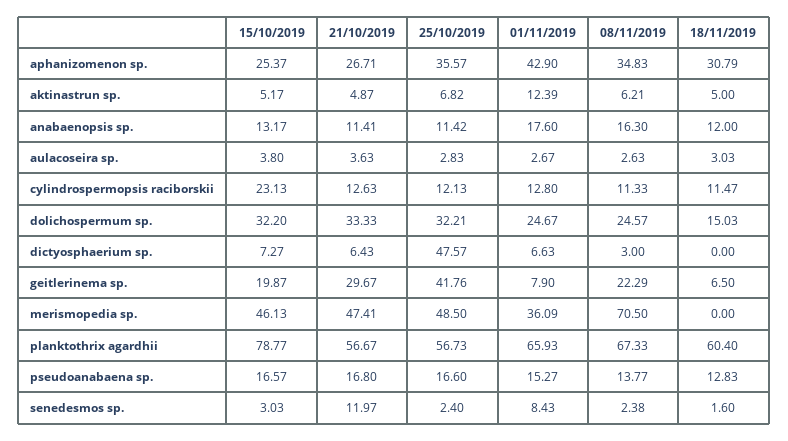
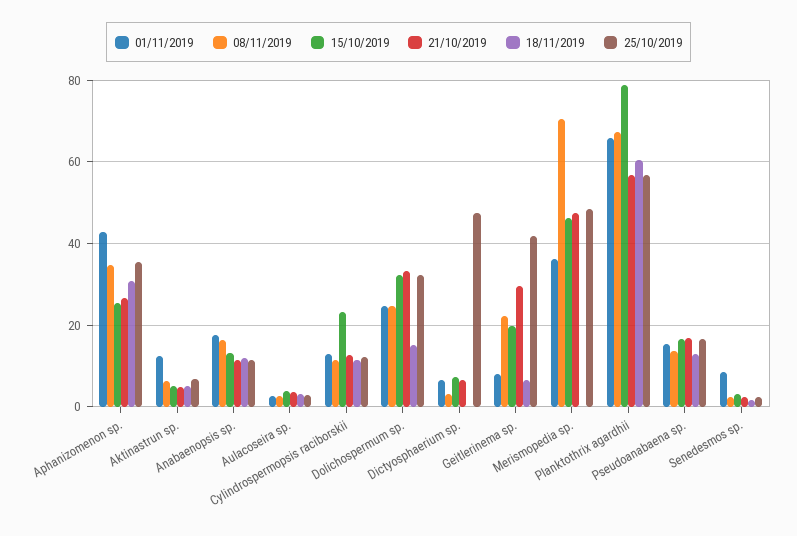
21/10/2019, senedesmos sp.: 11.97 -> 2

